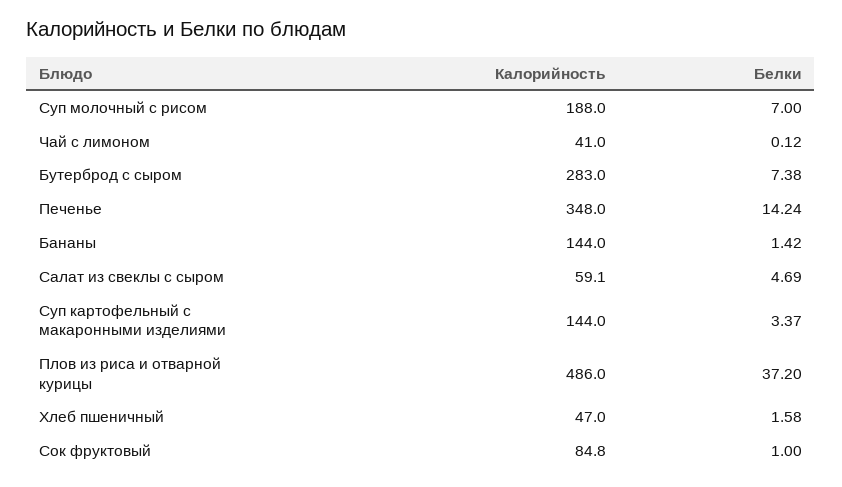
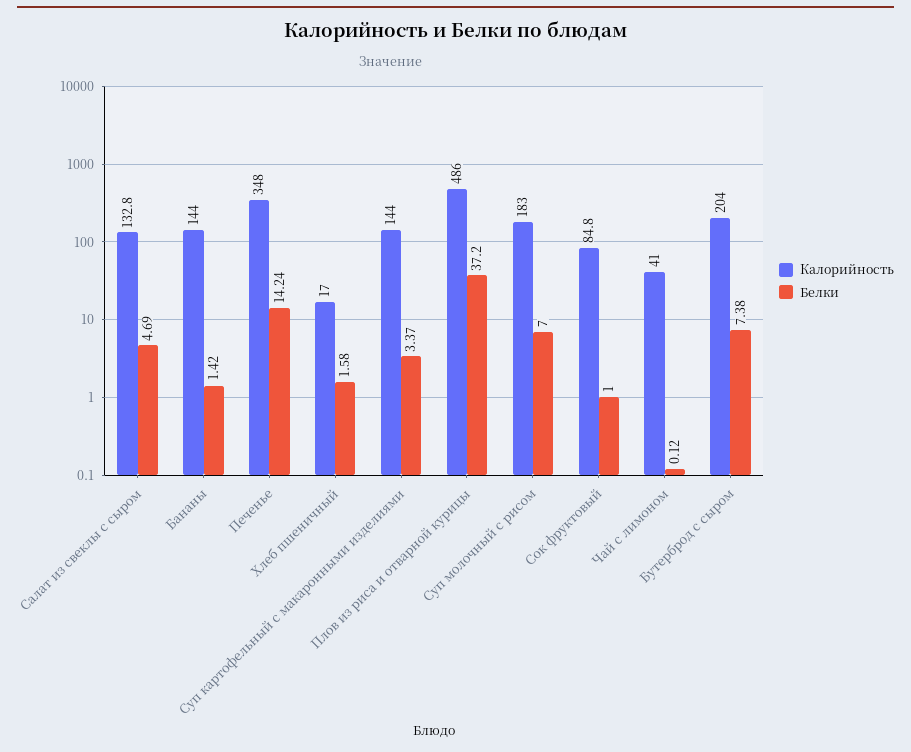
Калорийность, Суп молочный с рисом: 188 -> 183
Калорийность, Бутерброд с сыром: 283 -> 204
Калорийность, Салат из свеклы с сыром: 59.1 -> 132.8
Калорийность, Хлеб пшеничный: 47 -> 17

